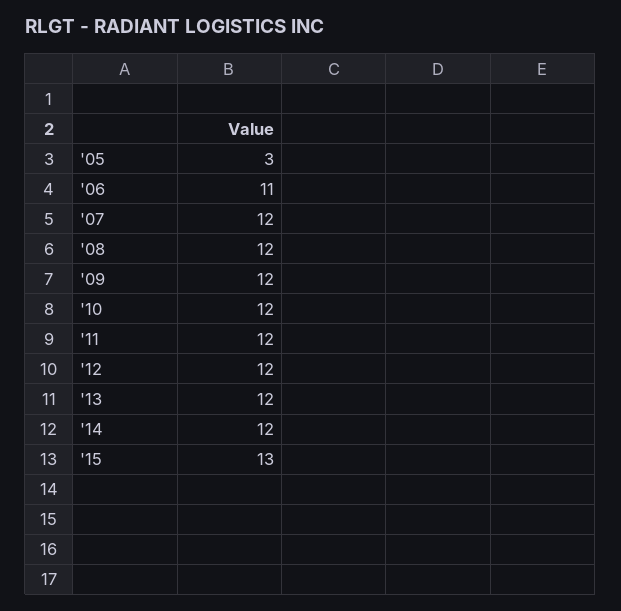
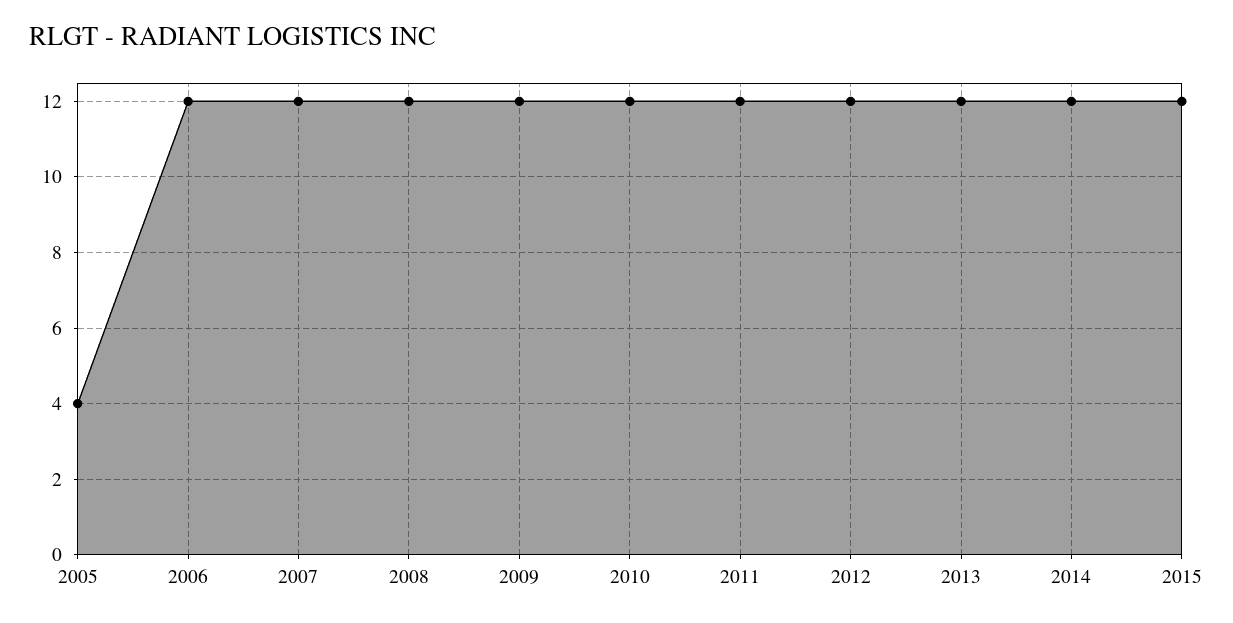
'05: 3 -> 4
'06: 11 -> 12
'15: 13 -> 12

